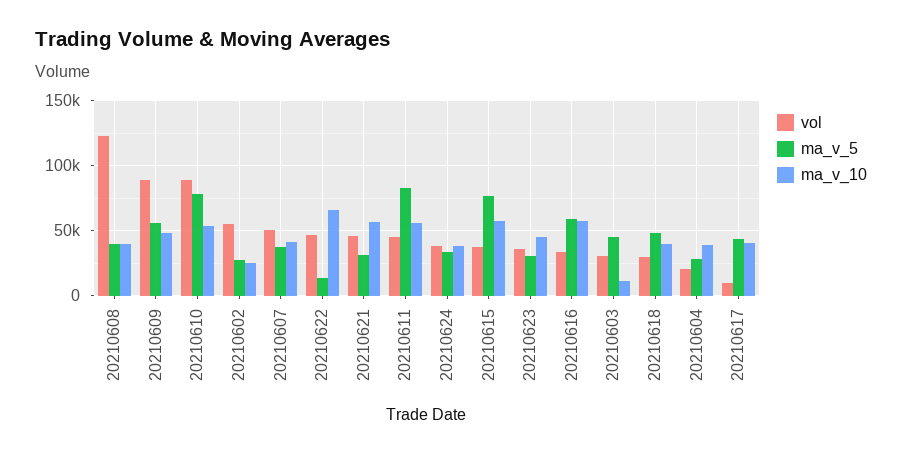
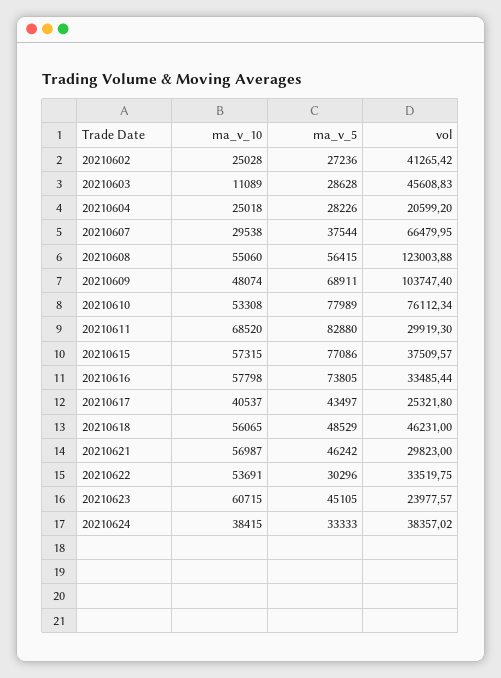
ma_v_5, 20210608: 40000 -> 56415
ma_v_10, 20210608: 40000 -> 55060
vol, 20210609: 90000 -> 103747.4
ma_v_5, 20210609: 55000 -> 68911
vol, 20210610: 90000 -> 76112.34
vol, 20210602: 55000 -> 41265.42
vol, 20210607: 50000 -> 66479.95
ma_v_10, 20210607: 40000 -> 29538
vol, 20210622: 45000 -> 33519.75
ma_v_5, 20210622: 15000 -> 30296
ma_v_10, 20210622: 65000 -> 53691
vol, 20210621: 45000 -> 29823
ma_v_5, 20210621: 30000 -> 46242
vol, 20210611: 45000 -> 29919.3
ma_v_10, 20210611: 55000 -> 68520
vol, 20210623: 35000 -> 23977.57
ma_v_5, 20210623: 30000 -> 45105
ma_v_10, 20210623: 45000 -> 60715
ma_v_5, 20210616: 60000 -> 73805
vol, 20210603: 30000 -> 45608.83
ma_v_5, 20210603: 45000 -> 28628
vol, 20210618: 30000 -> 46231
ma_v_10, 20210618: 40000 -> 56065
ma_v_10, 20210604: 40000 -> 25018
vol, 20210617: 10000 -> 25321.8

